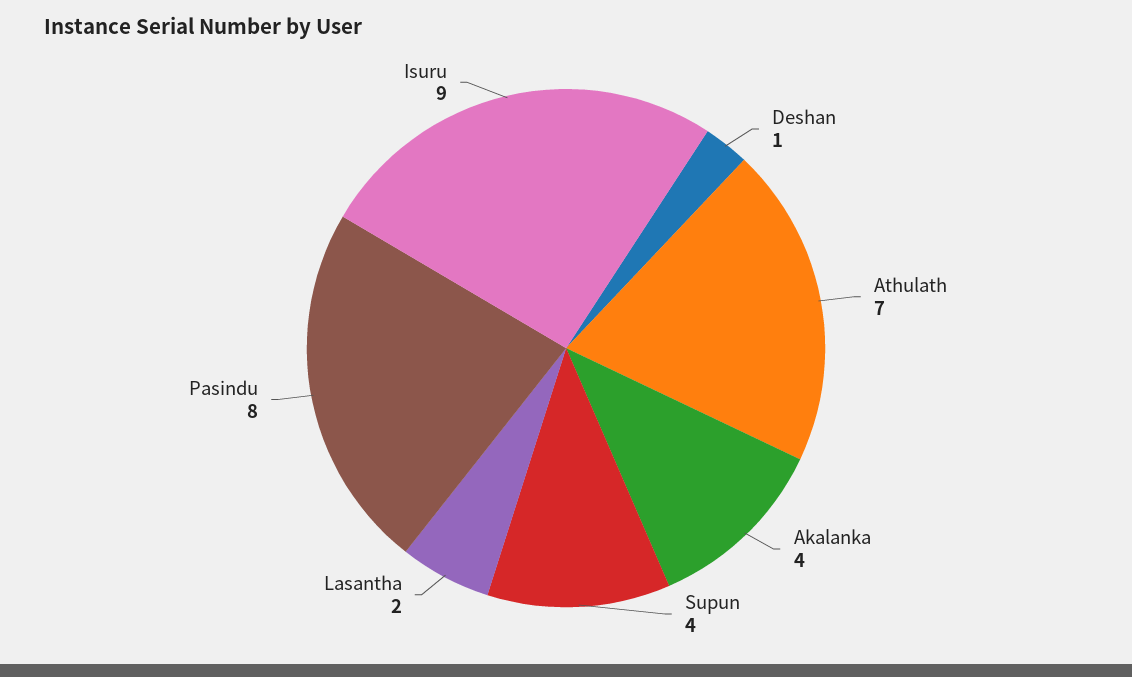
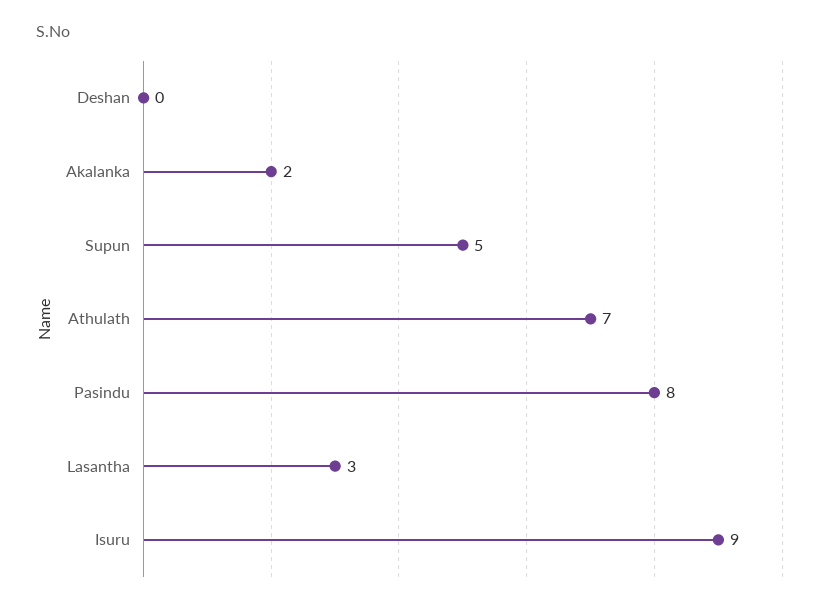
Deshan: 1 -> 0
Akalanka: 4 -> 2
Supun: 4 -> 5
Lasantha: 2 -> 3

